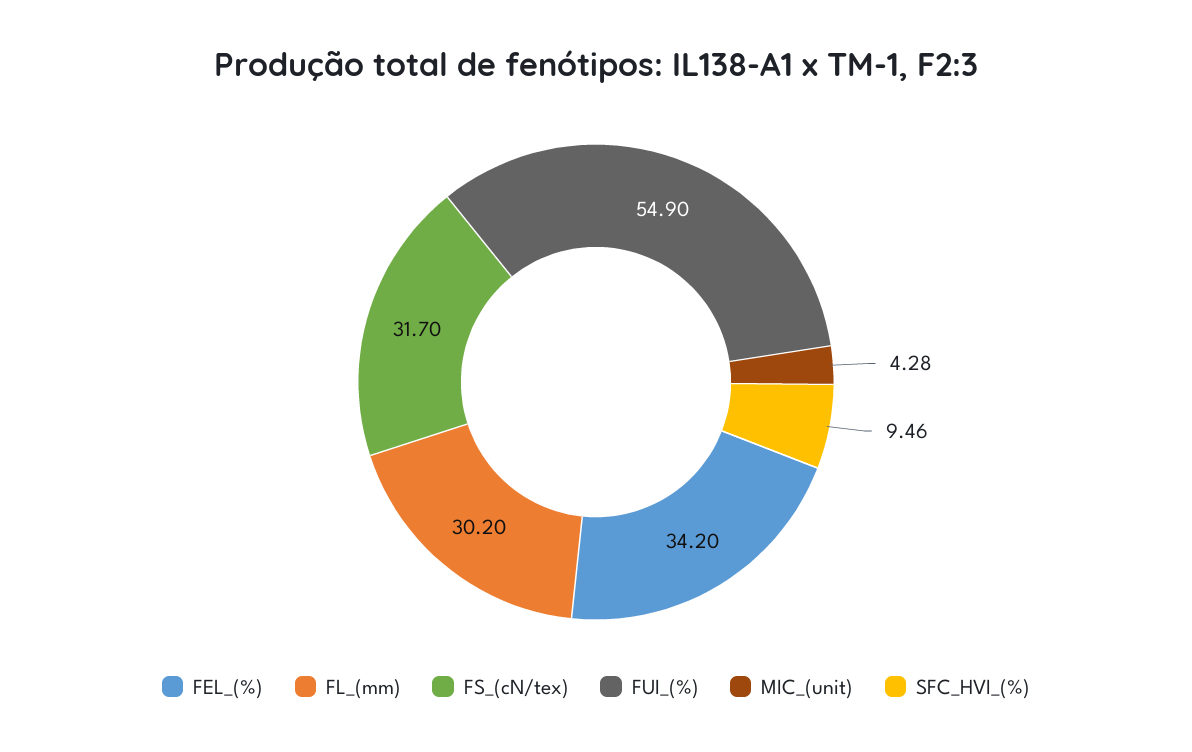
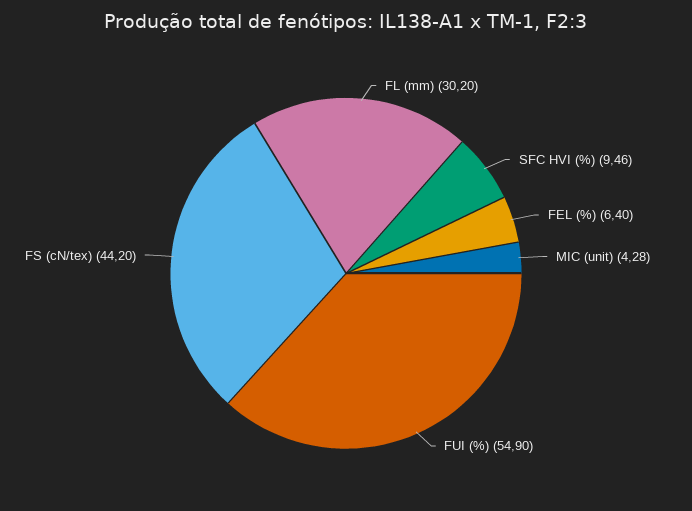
FEL_(%): 34.2 -> 6.4
FS_(cN/tex): 31.7 -> 44.2

